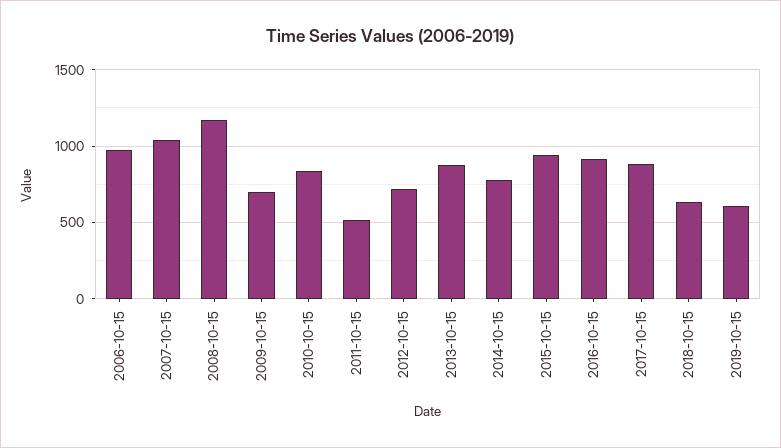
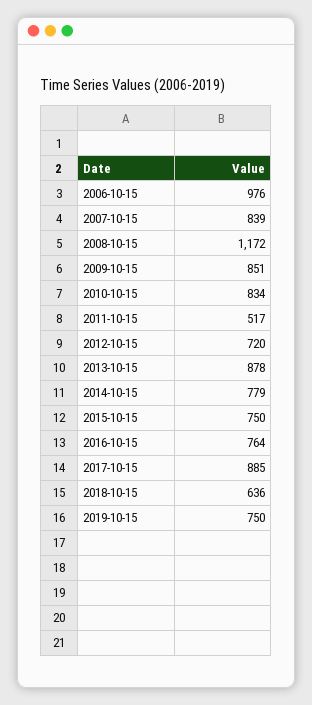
2007-10-15: 1050 -> 839
2009-10-15: 700 -> 851
2015-10-15: 950 -> 750
2016-10-15: 900 -> 764
2019-10-15: 600 -> 750

